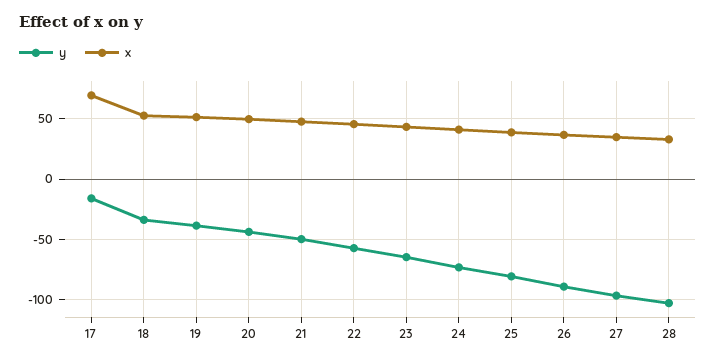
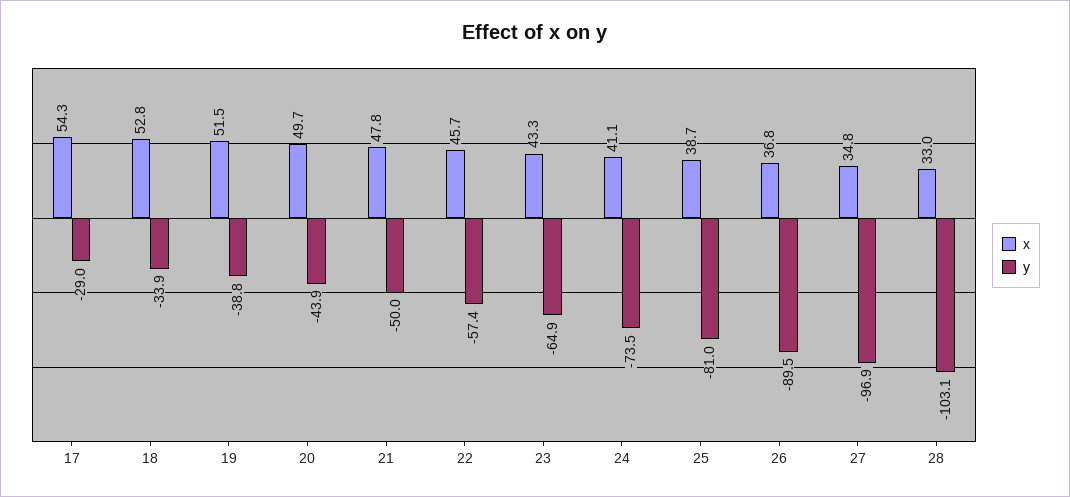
y, 17: -15 -> -29
x, 17: 70 -> 54.3

